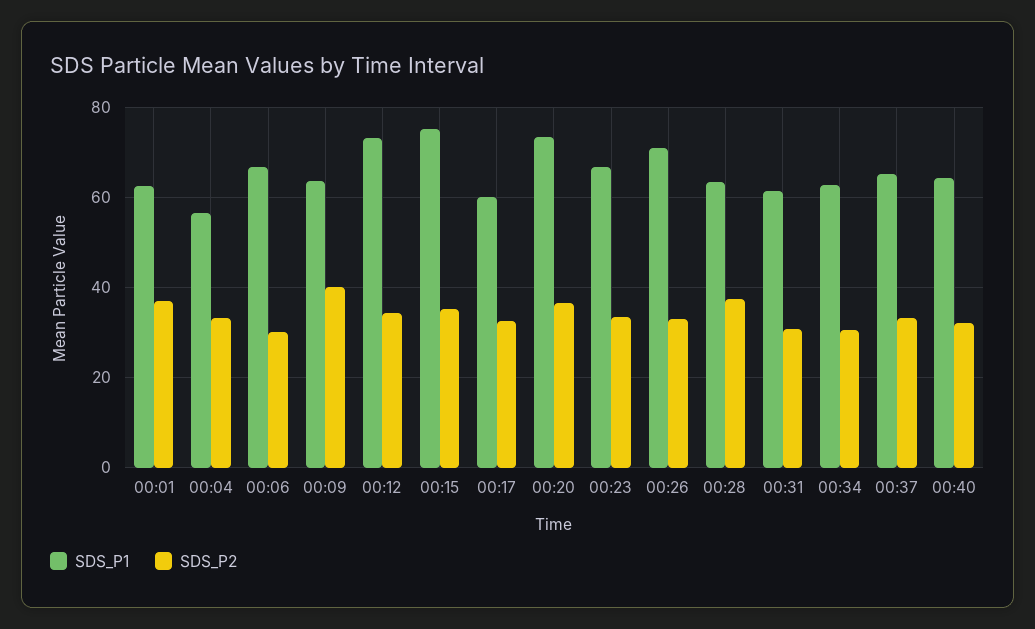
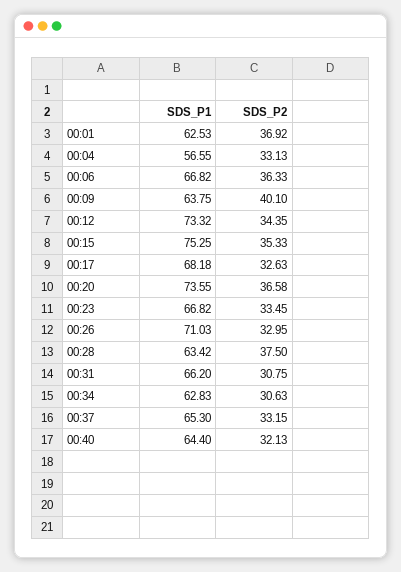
SDS_P2, 00:06: 30 -> 36.33
SDS_P1, 00:17: 60 -> 68.18
SDS_P1, 00:31: 62 -> 66.2

